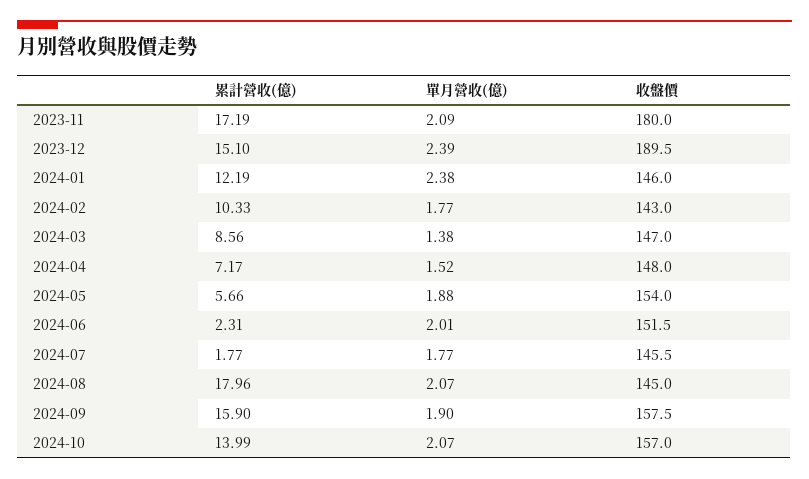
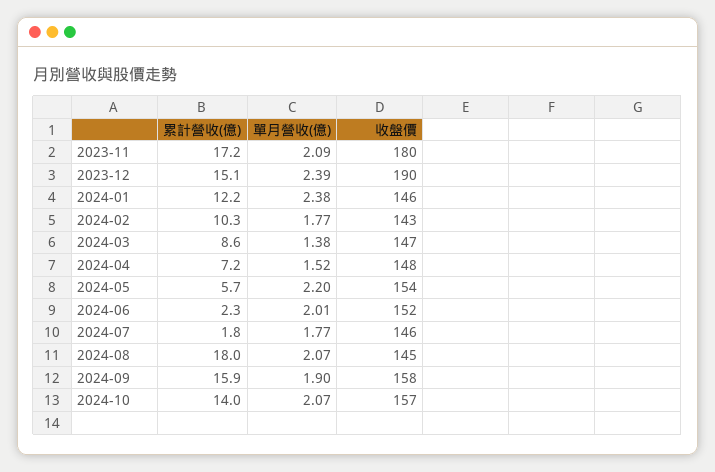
單月營收(億), 2024-05: 1.88 -> 2.2

